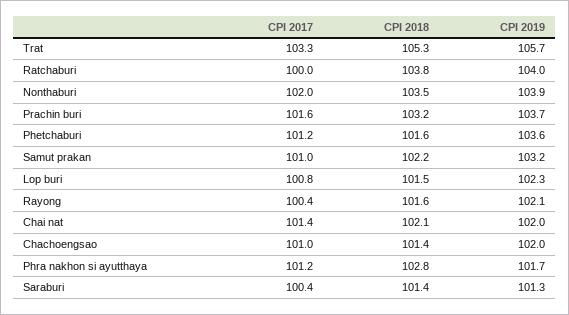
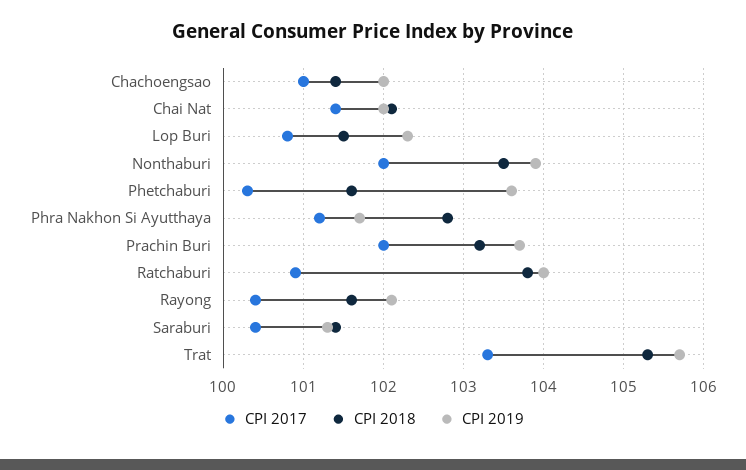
CPI 2017, Ratchaburi: 100 -> 100.9
CPI 2017, Prachin buri: 101.6 -> 102
CPI 2017, Phetchaburi: 101.2 -> 100.3
CPI 2017, Samut prakan: 101 -> none
CPI 2018, Samut prakan: 102.2 -> none
CPI 2019, Samut prakan: 103.2 -> none

